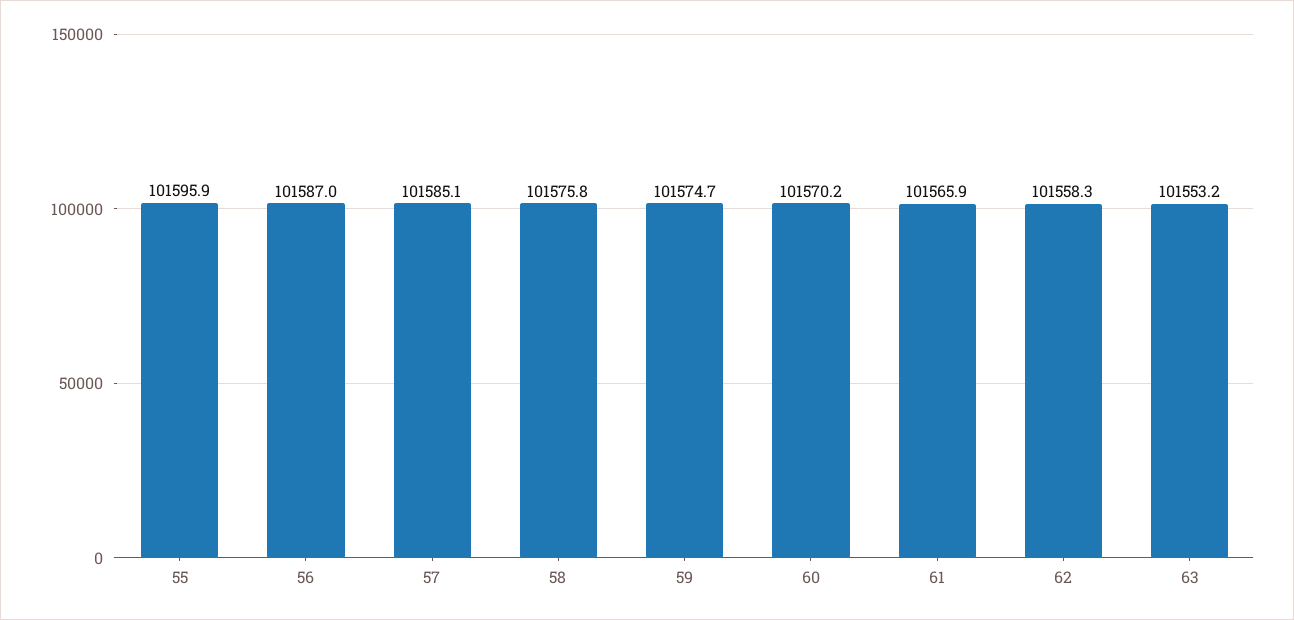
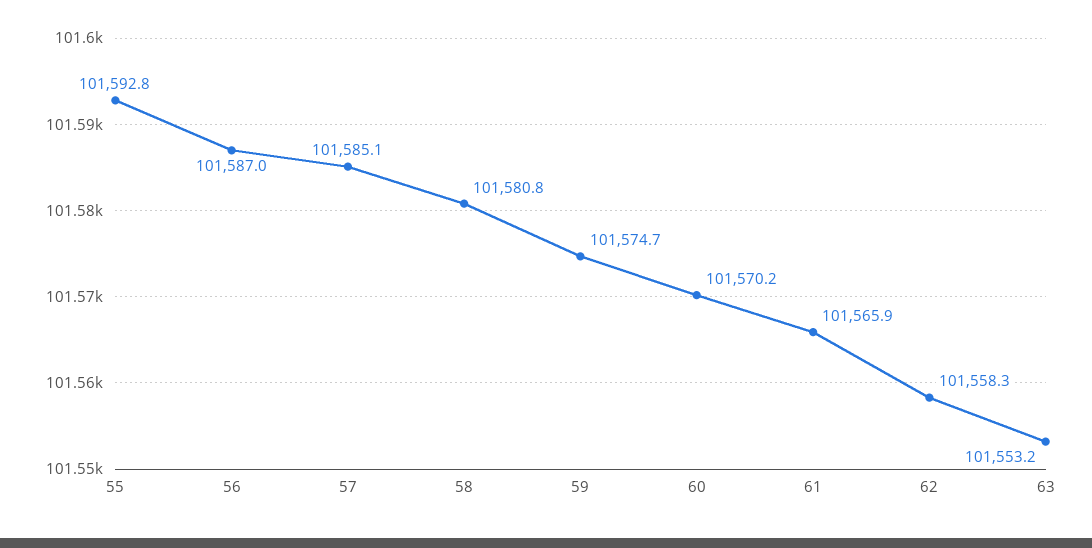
55: 101595.9 -> 101592.8
58: 101575.8 -> 101580.8

